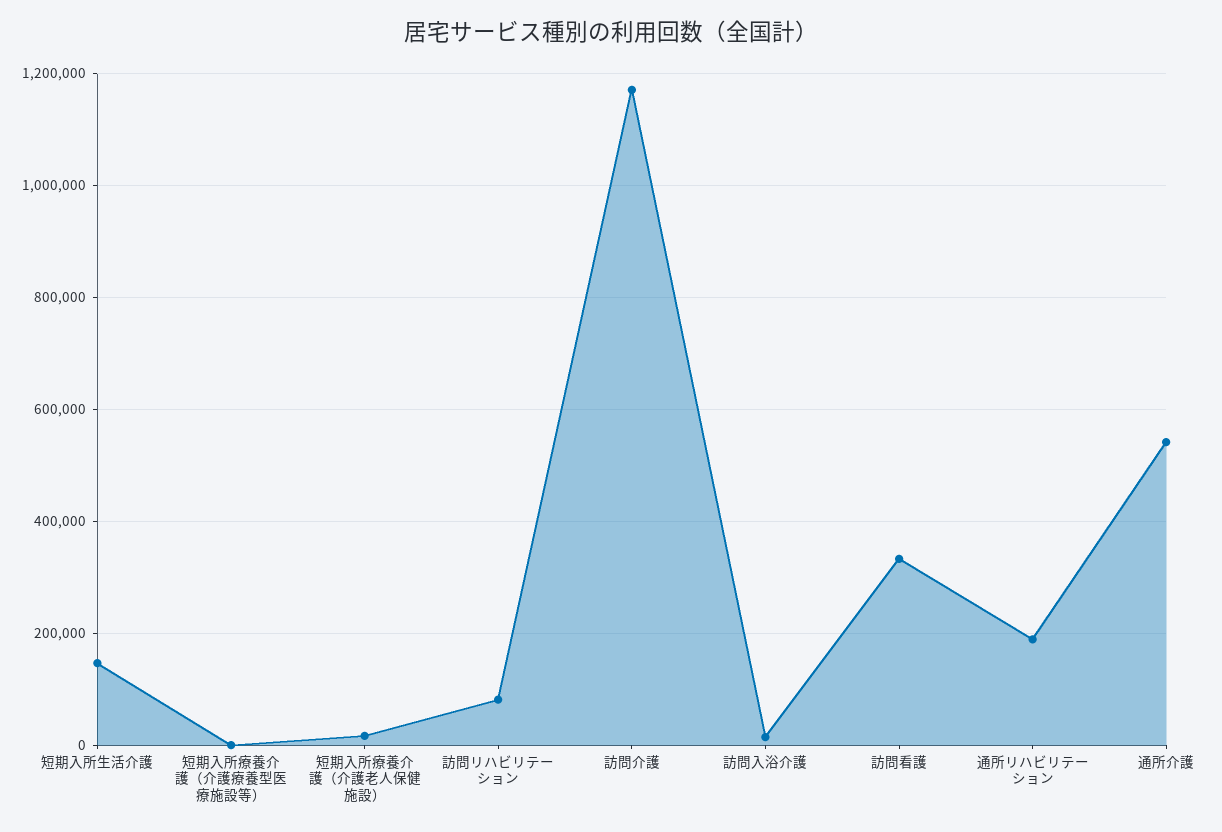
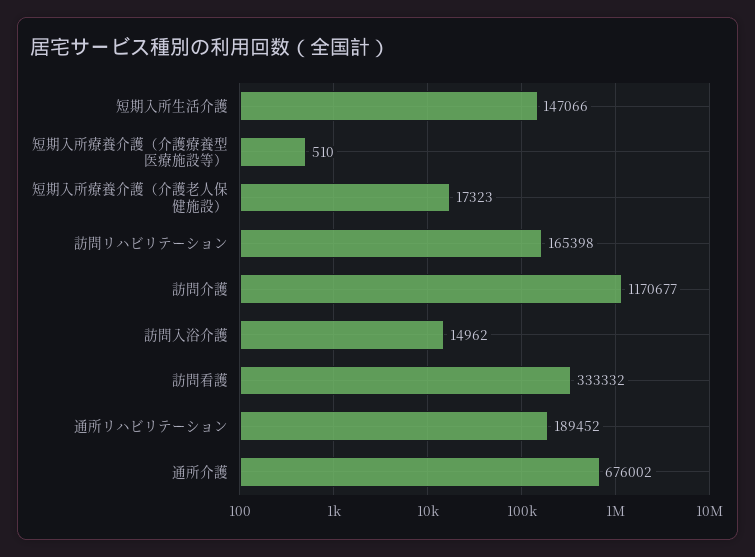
訪問リハビリテーション: 80000 -> 165398
通所介護: 540000 -> 676002

